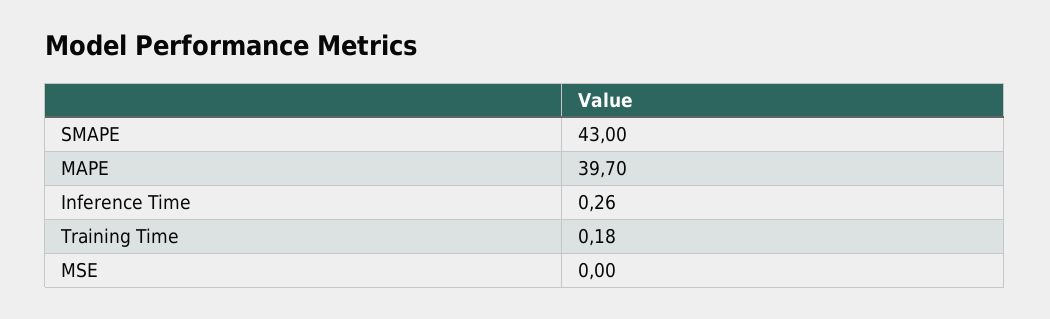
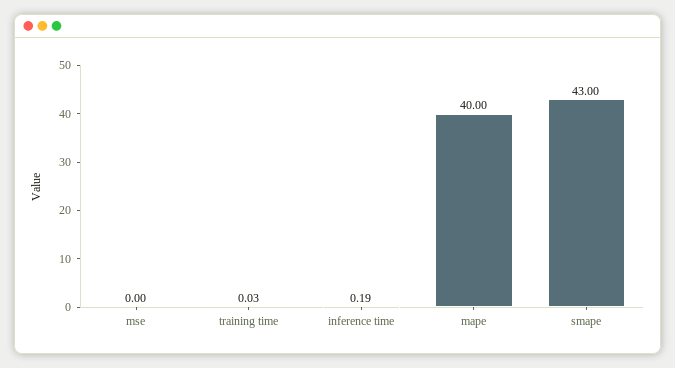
MAPE: 39.7 -> 40
Inference Time: 0.26 -> 0.19
Training Time: 0.18 -> 0.03

